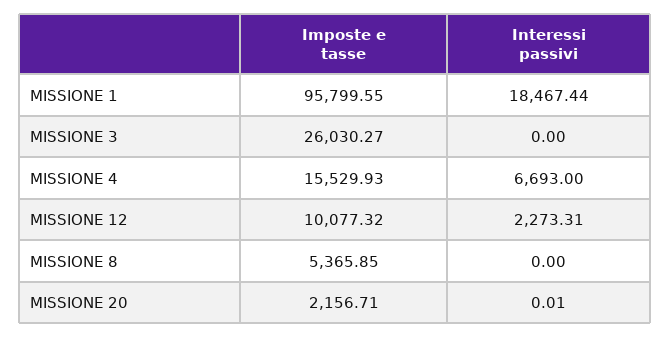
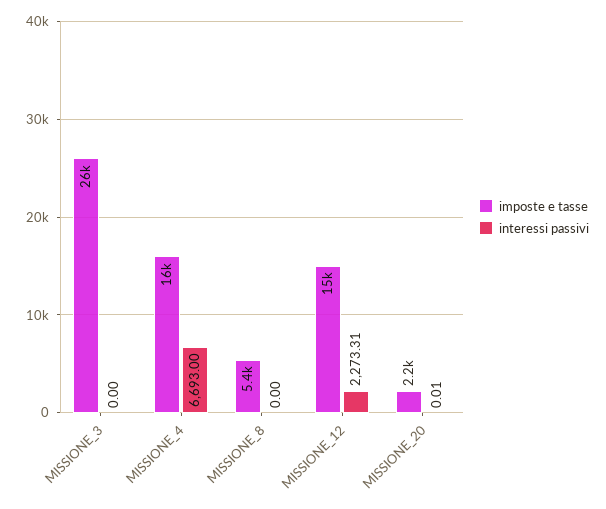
Imposte e tasse, MISSIONE 1: 95799.55 -> none
Interessi passivi, MISSIONE 1: 18467.44 -> none
Imposte e tasse, MISSIONE 12: 10077.32 -> 15000

